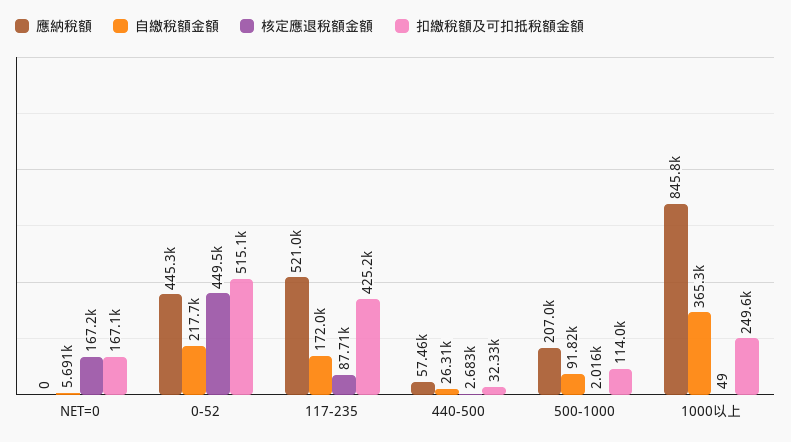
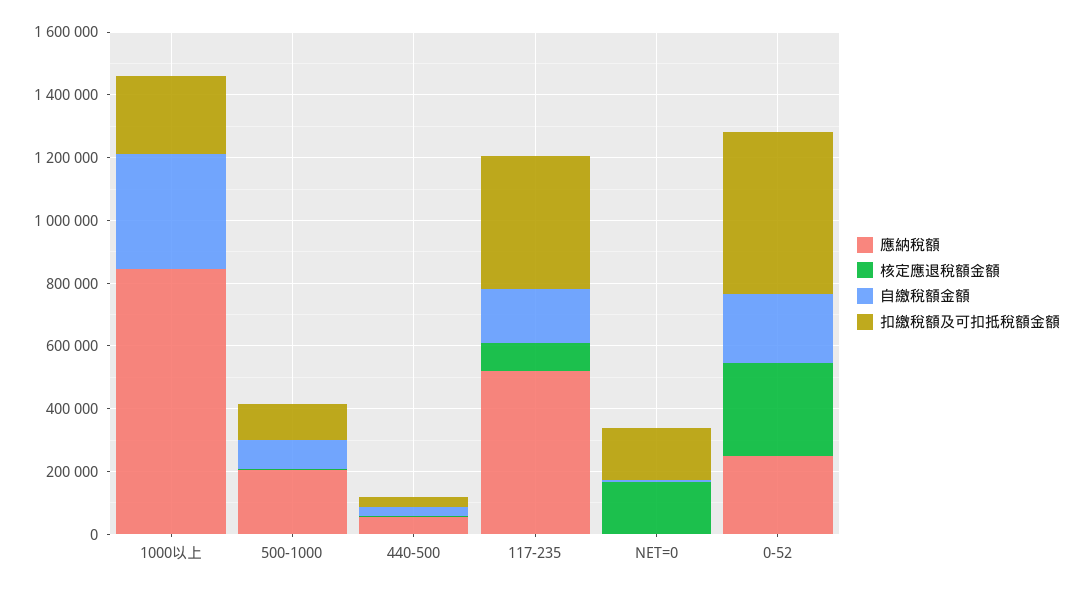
應納稅額, 0-52: 445300 -> 250000
核定應退稅額金額, 0-52: 449500 -> 300000

